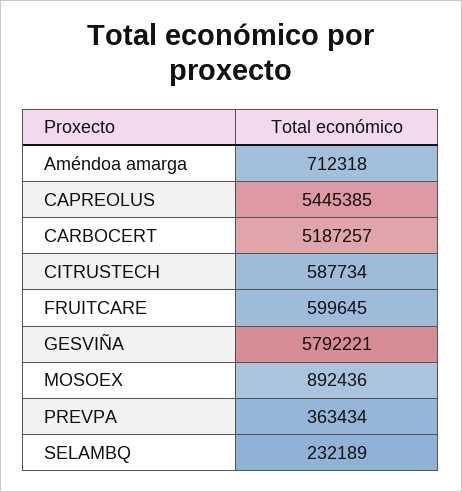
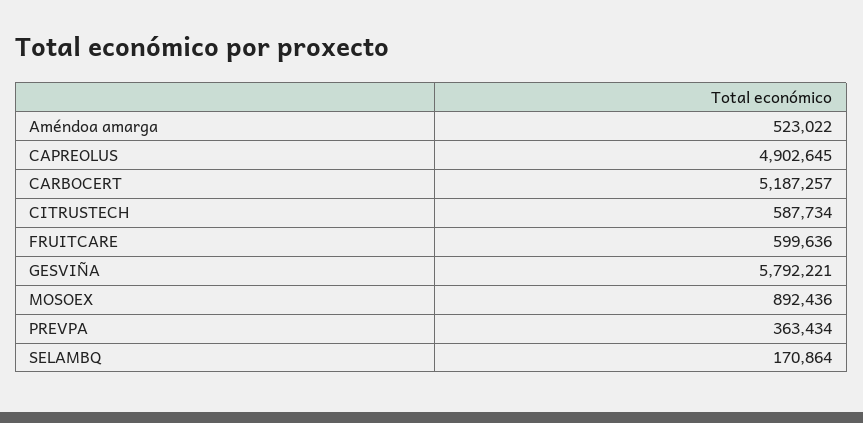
Améndoa amarga: 712318 -> 523022
CAPREOLUS: 5445385 -> 4902645
FRUITCARE: 599645 -> 599636
SELAMBQ: 232189 -> 170864

